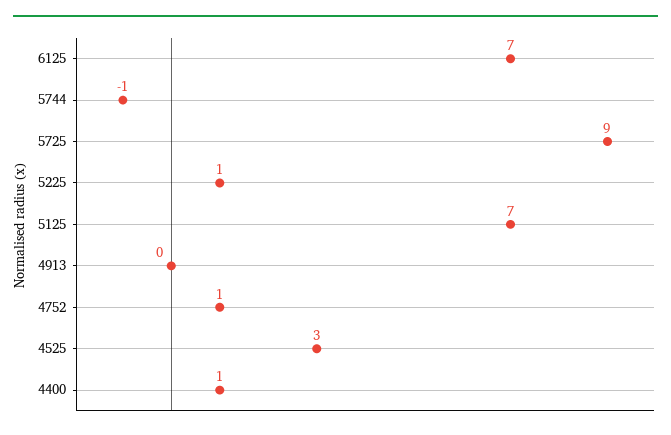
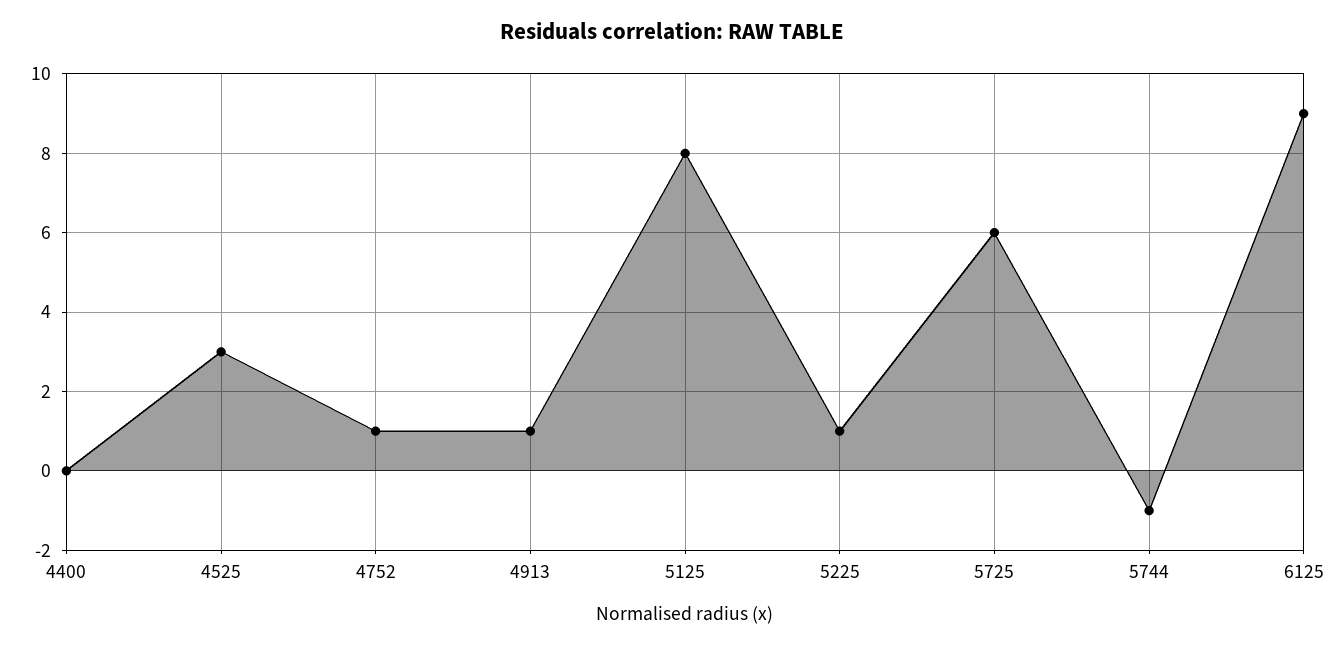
6125: 7 -> 9
5725: 9 -> 6
5125: 7 -> 8
4913: 0 -> 1
4400: 1 -> 0

